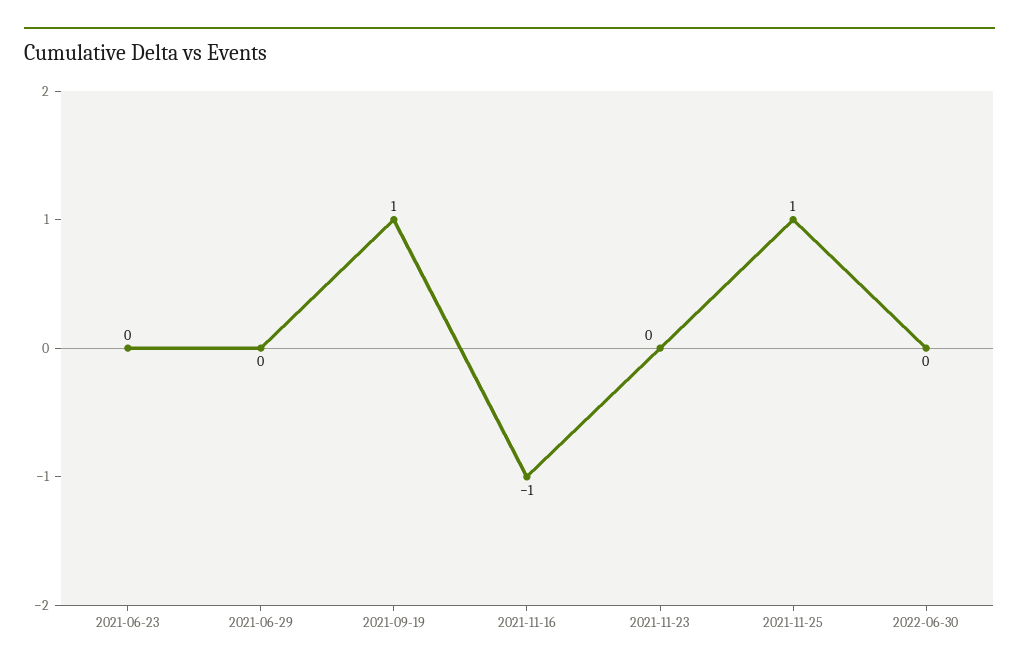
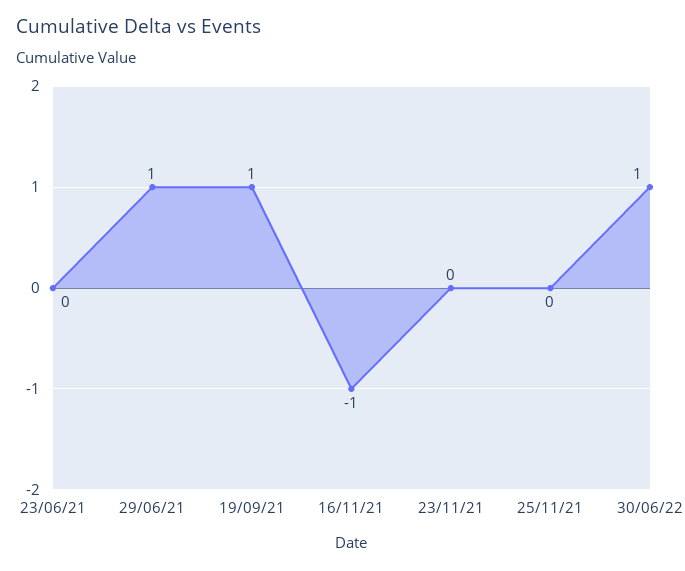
2021-06-29: 0 -> 1
2021-11-25: 1 -> 0
2022-06-30: 0 -> 1

